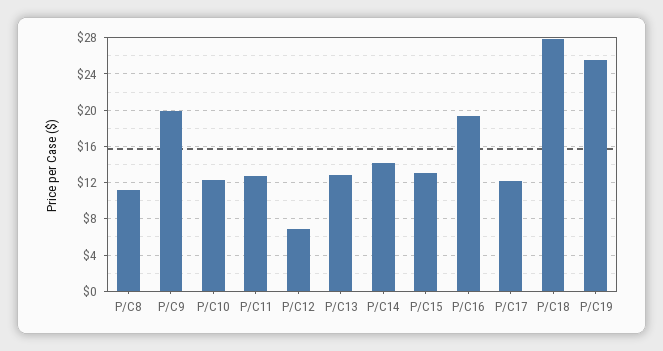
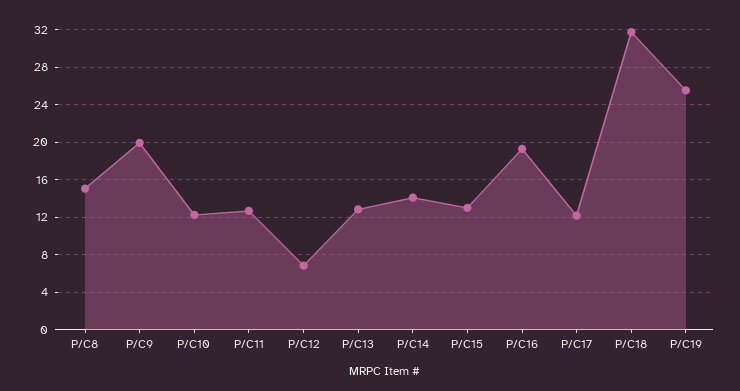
P/C8: 11 -> 15
P/C18: 28 -> 32

